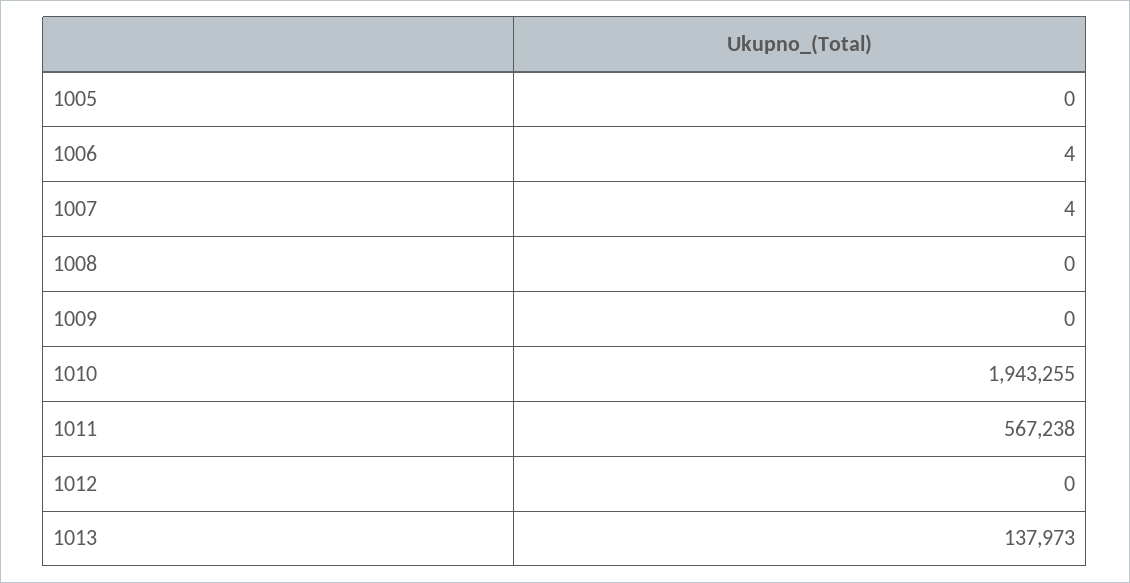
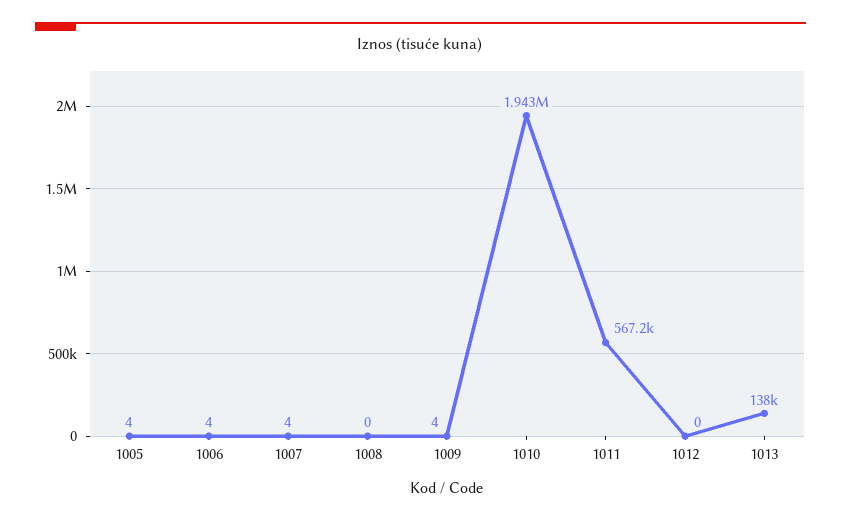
1005: 0 -> 4
1009: 0 -> 4

